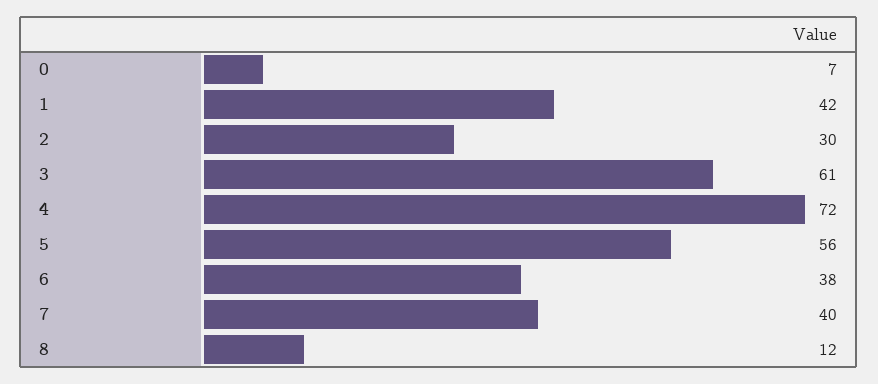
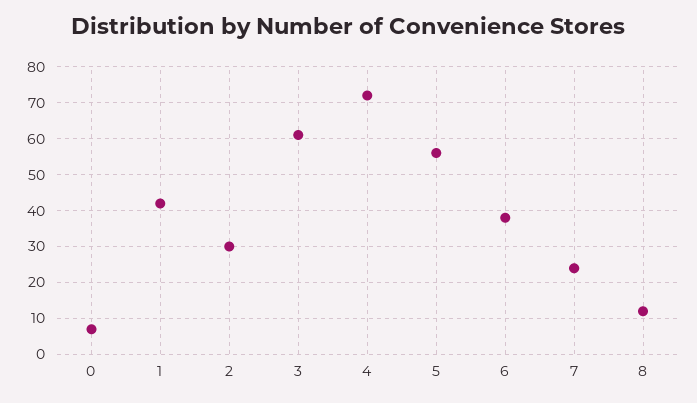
7: 40 -> 25

